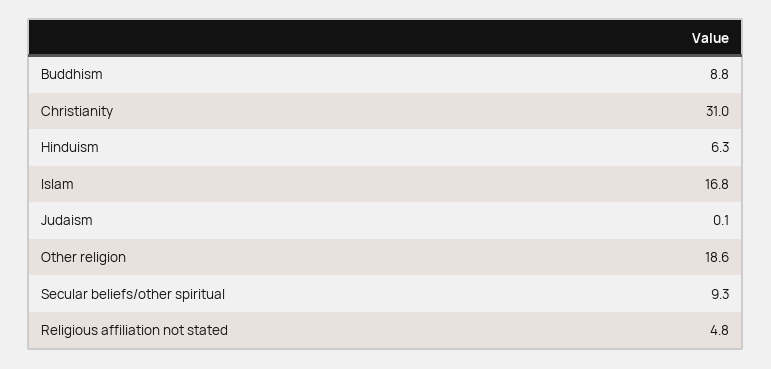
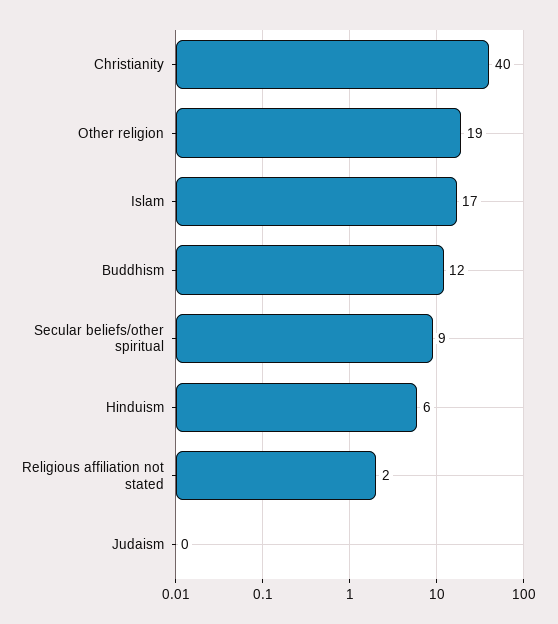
Buddhism: 8.8 -> 12
Christianity: 31 -> 40
Religious affiliation not stated: 4.8 -> 2

